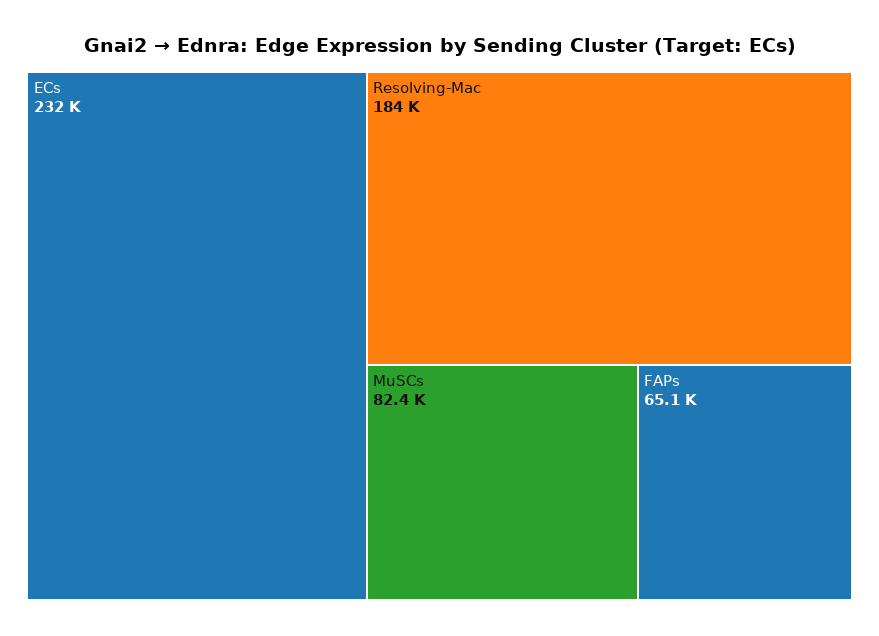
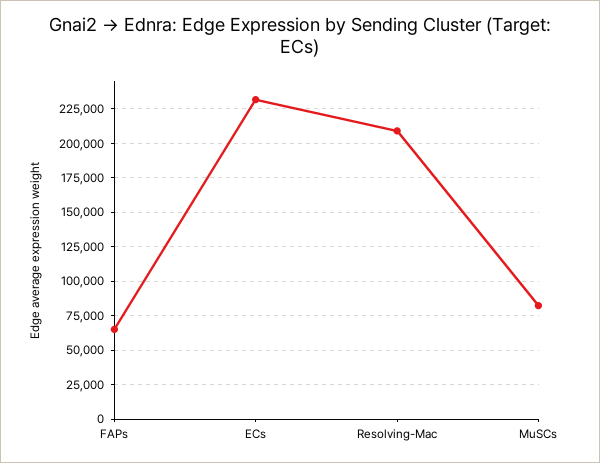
Resolving-Mac: 184000 -> 210000

